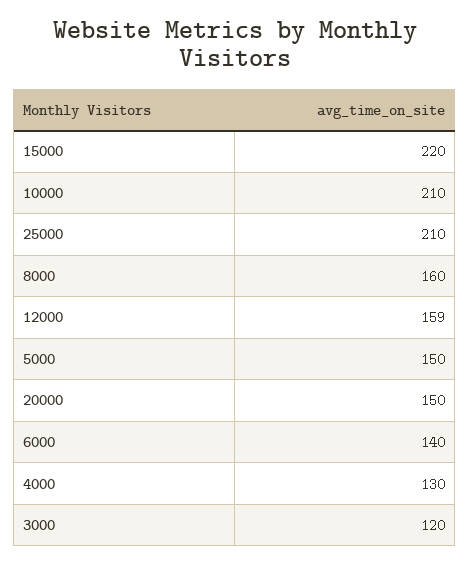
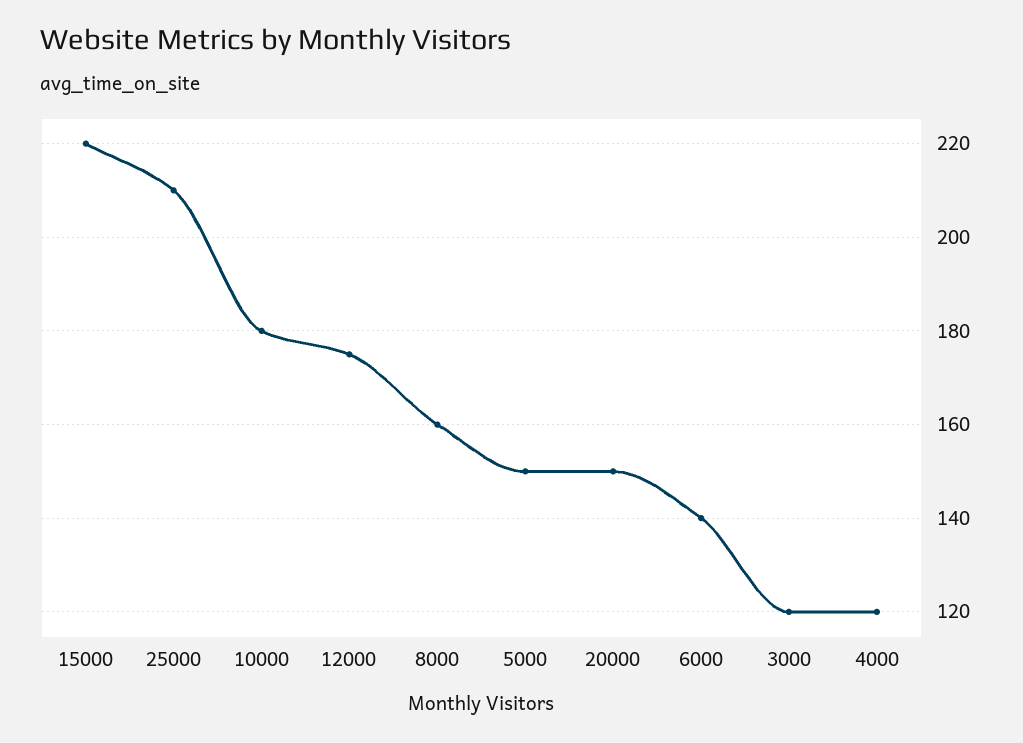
10000: 210 -> 180
12000: 159 -> 175
4000: 130 -> 120

